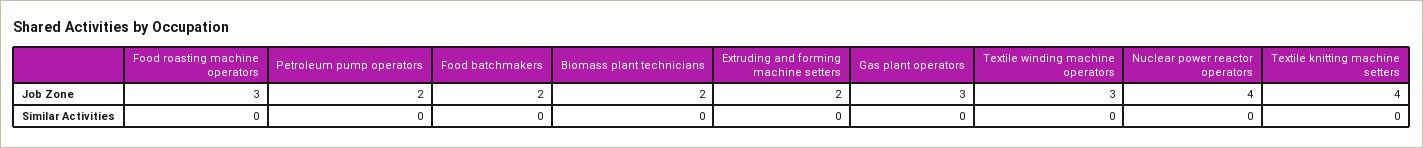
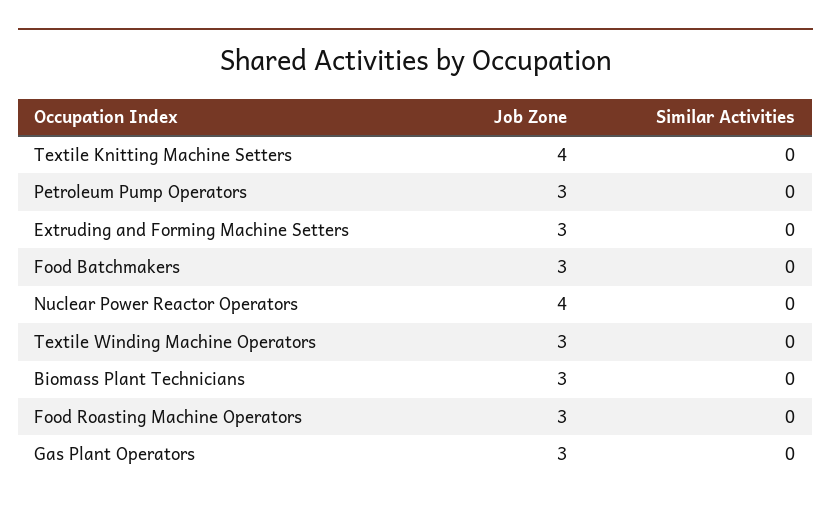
Petroleum pump operators, Job Zone: 2 -> 3
Food batchmakers, Job Zone: 2 -> 3
Biomass plant technicians, Job Zone: 2 -> 3
Extruding and forming machine setters, Job Zone: 2 -> 3

